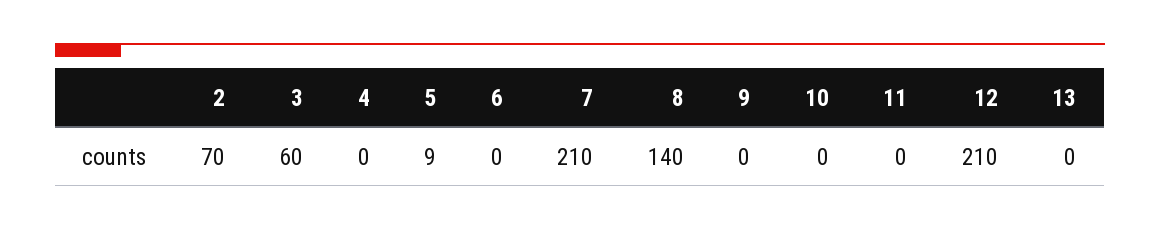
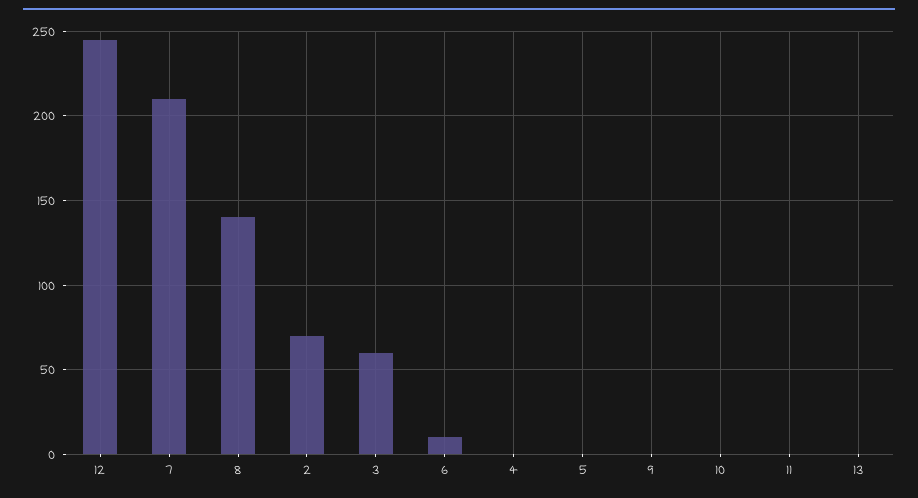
5: 9 -> 0
6: 0 -> 10
12: 210 -> 245

